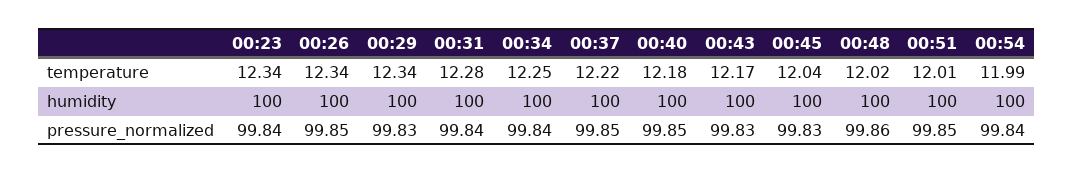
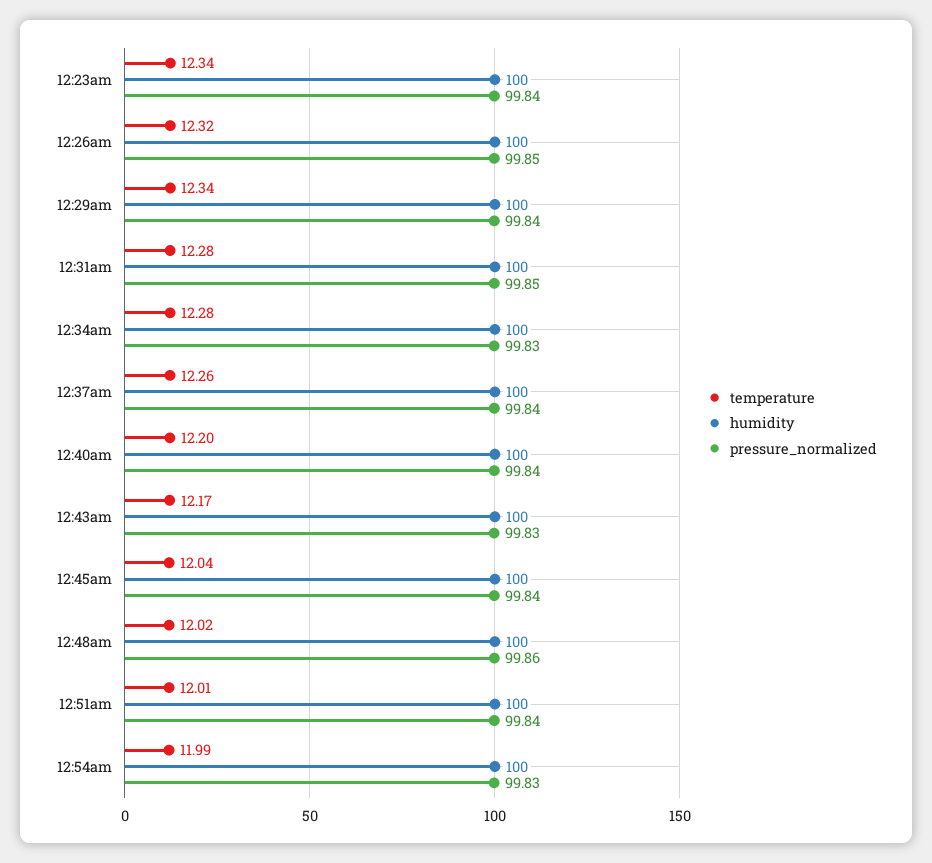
temperature, 00:26: 12.34 -> 12.32
temperature, 00:34: 12.25 -> 12.28
temperature, 00:37: 12.22 -> 12.26
temperature, 00:40: 12.18 -> 12.2
pressure_normalized, 00:29: 99.83 -> 99.84
pressure_normalized, 00:31: 99.84 -> 99.85
pressure_normalized, 00:34: 99.84 -> 99.83
pressure_normalized, 00:37: 99.85 -> 99.84
pressure_normalized, 00:40: 99.85 -> 99.84
pressure_normalized, 00:45: 99.83 -> 99.84
pressure_normalized, 00:51: 99.85 -> 99.84
pressure_normalized, 00:54: 99.84 -> 99.83

